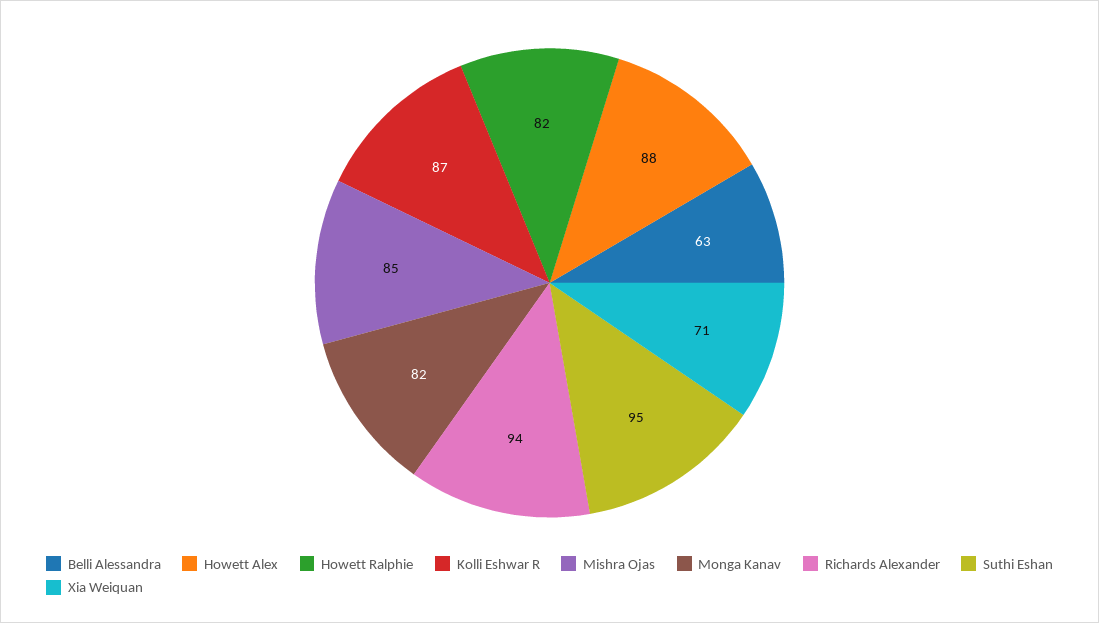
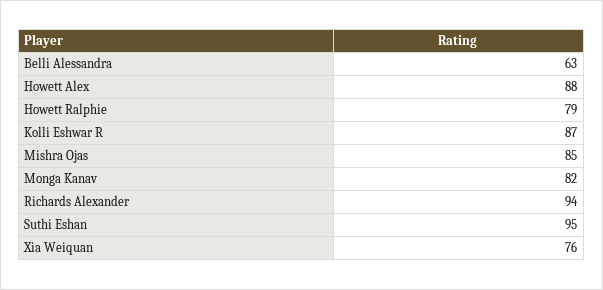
Howett Ralphie: 82 -> 79
Xia Weiquan: 71 -> 76

